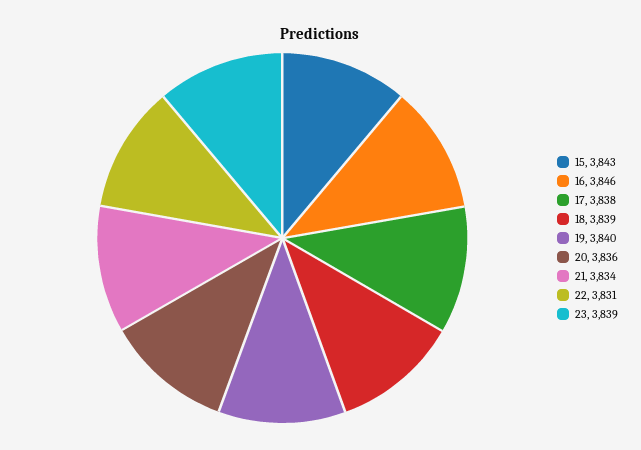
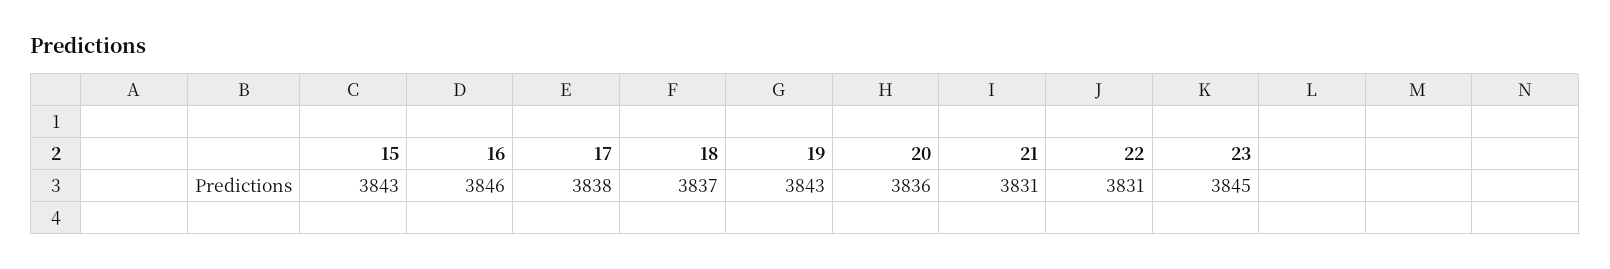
18: 3839 -> 3837
19: 3840 -> 3843
21: 3834 -> 3831
23: 3839 -> 3845

